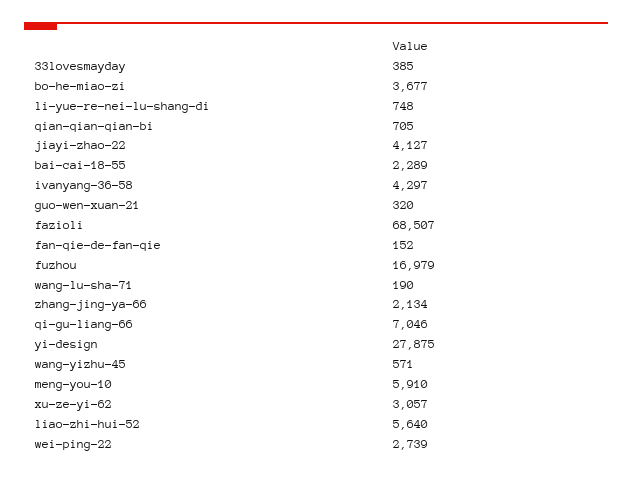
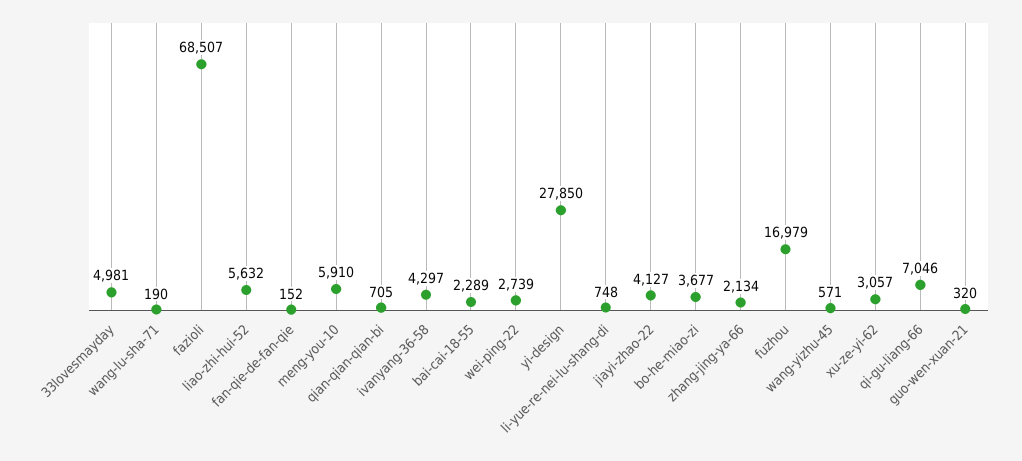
33lovesmayday: 385 -> 4981
yi-design: 27875 -> 27850
liao-zhi-hui-52: 5640 -> 5632

